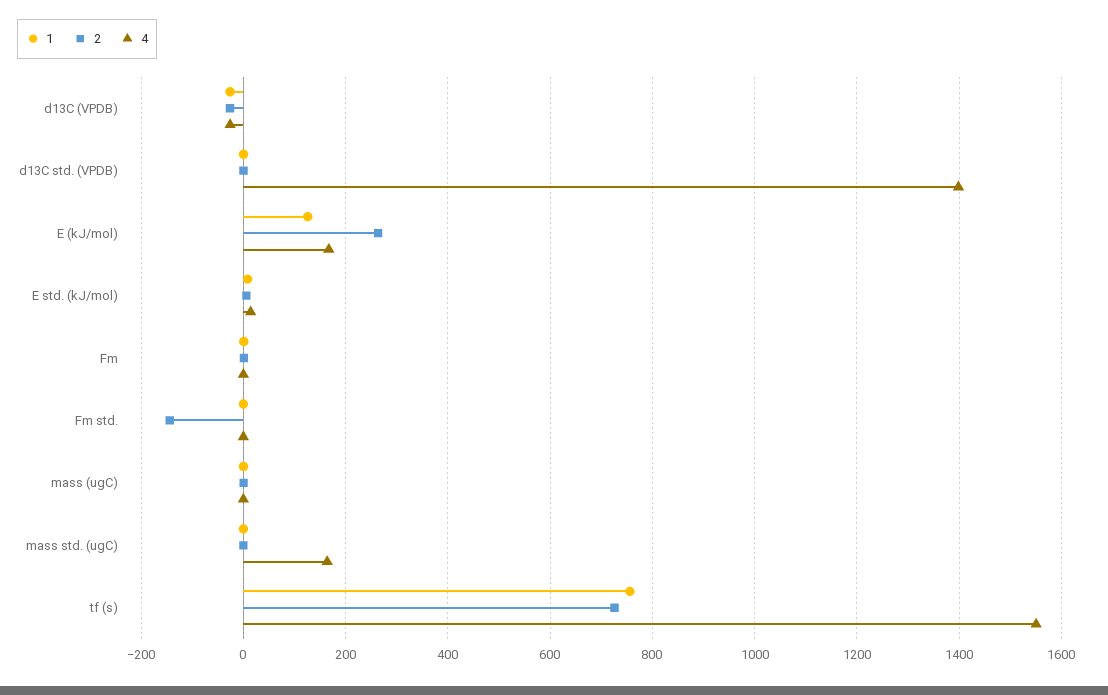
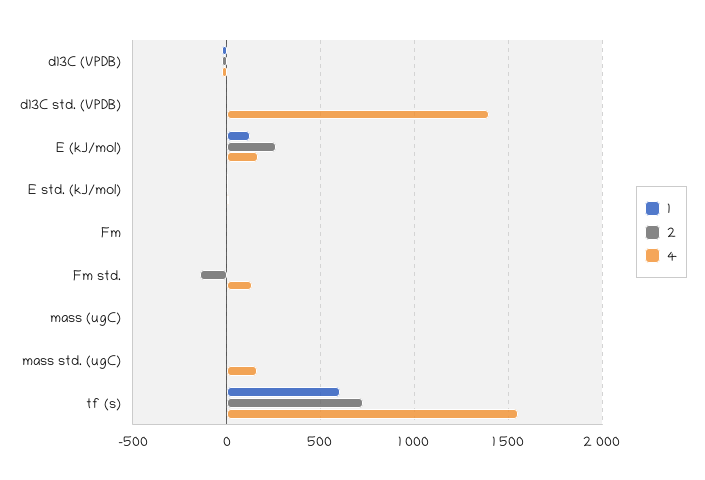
4, Fm std.: 0 -> 150
1, tf (s): 760 -> 600

